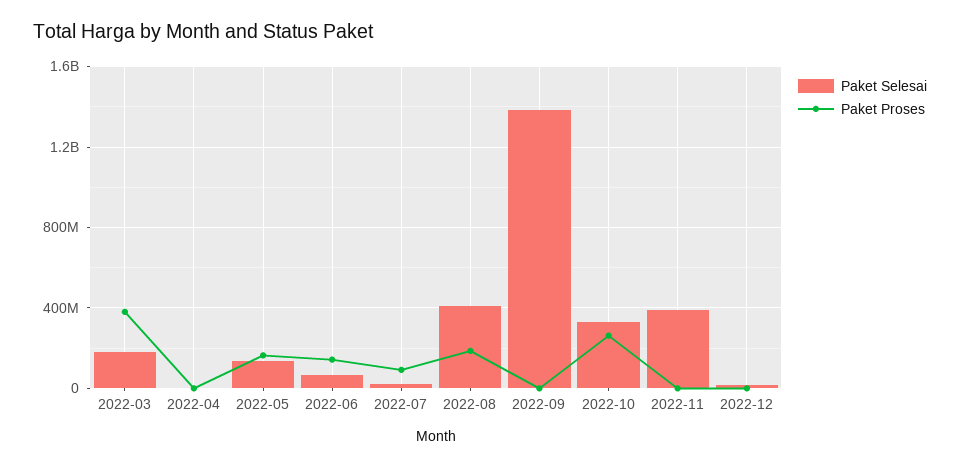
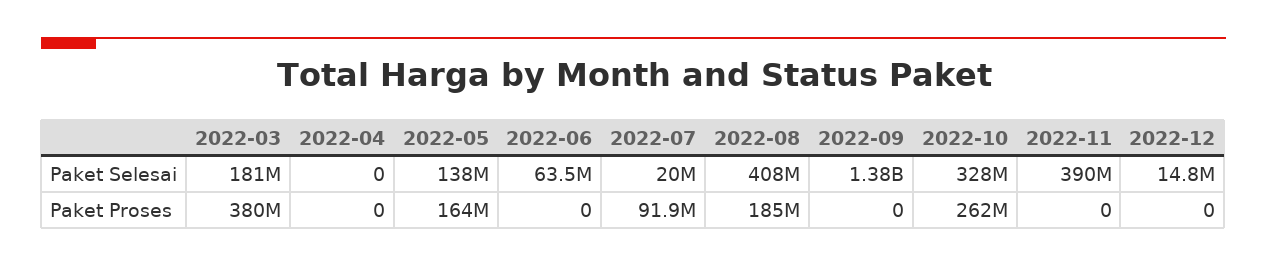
Paket Proses, 2022-06: 150000000 -> 0

